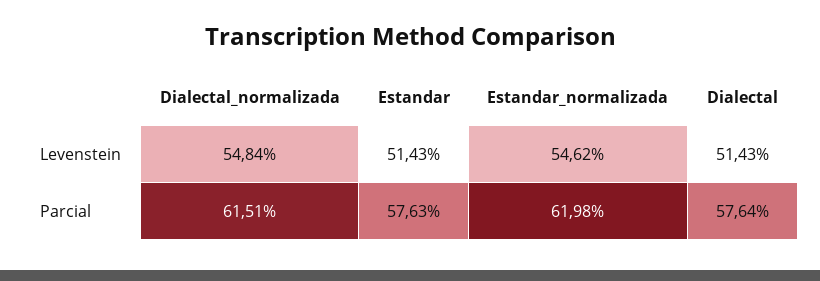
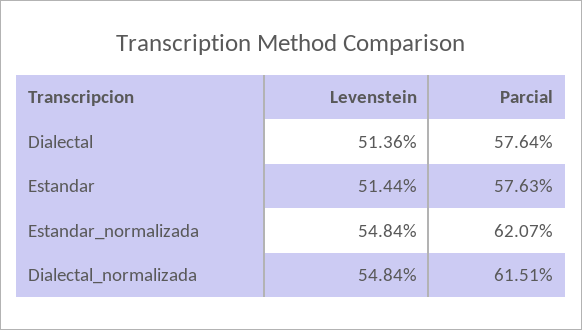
Estandar, Levenstein: 51.43 -> 51.44
Estandar_normalizada, Levenstein: 54.62 -> 54.84
Dialectal, Levenstein: 51.43 -> 51.36
Estandar_normalizada, Parcial: 61.98 -> 62.07

